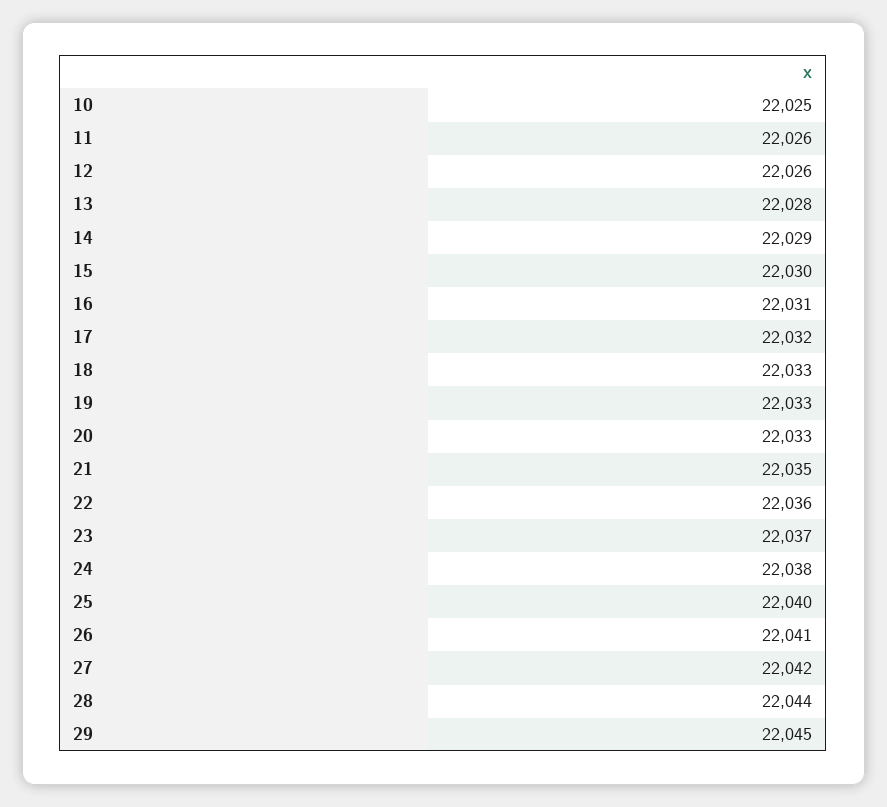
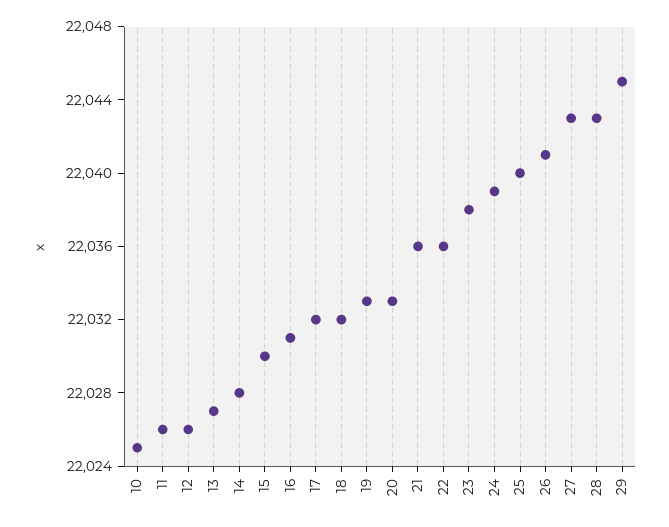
13: 22028 -> 22027
14: 22029 -> 22028
18: 22033 -> 22032
21: 22035 -> 22036
23: 22037 -> 22038
24: 22038 -> 22039
27: 22042 -> 22043
28: 22044 -> 22043

